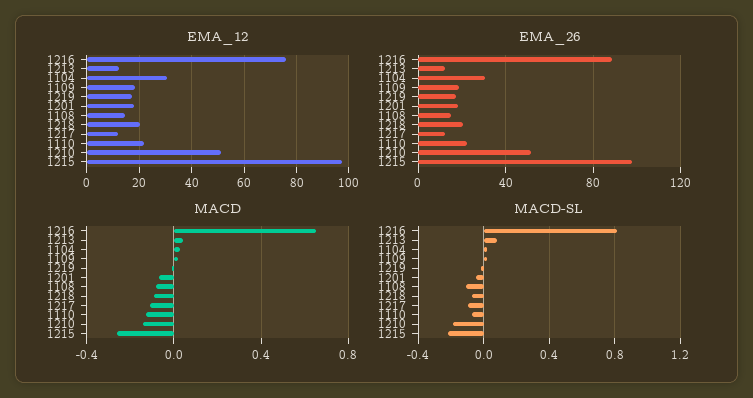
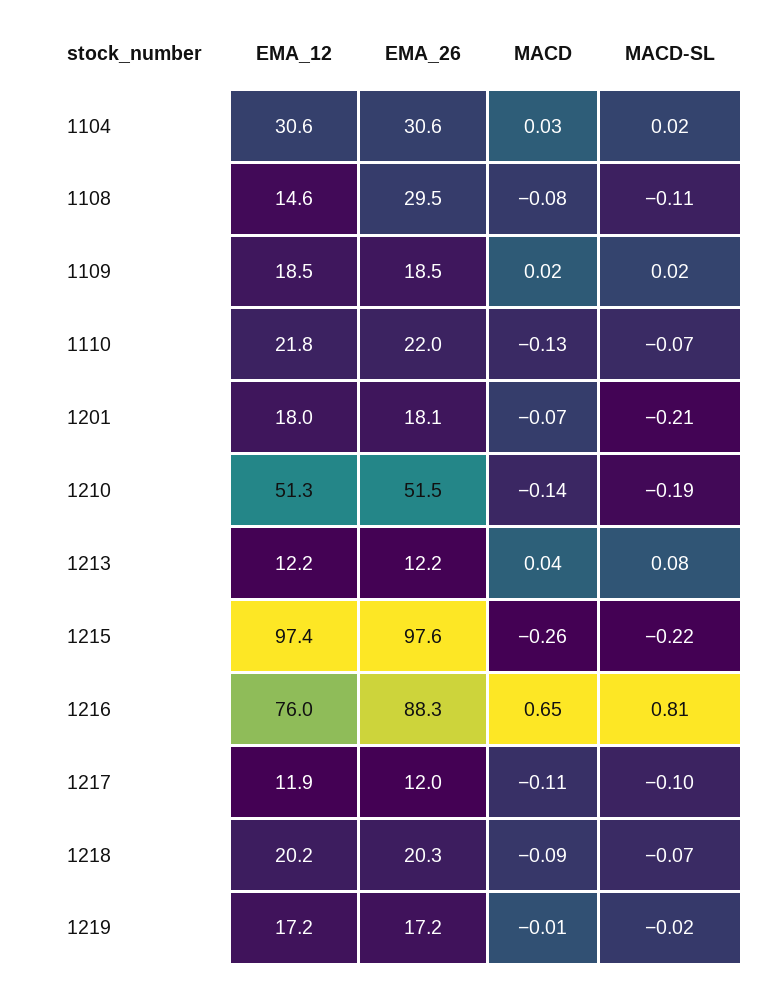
EMA_26, 1108: 15 -> 29.5
MACD-SL, 1201: -0.05 -> -0.21

